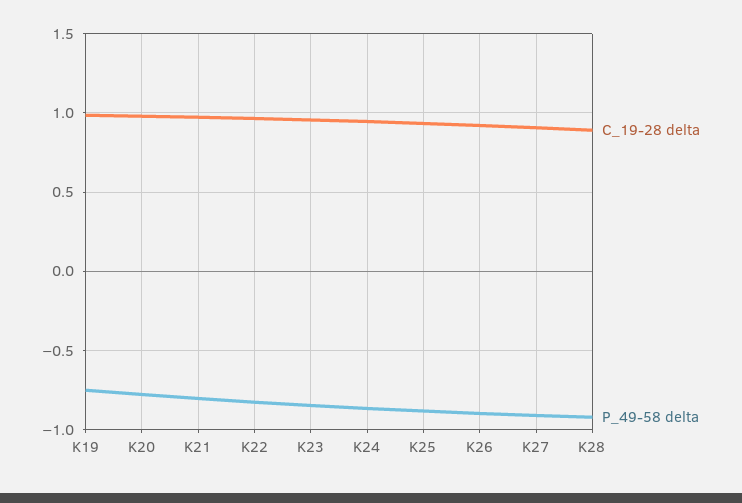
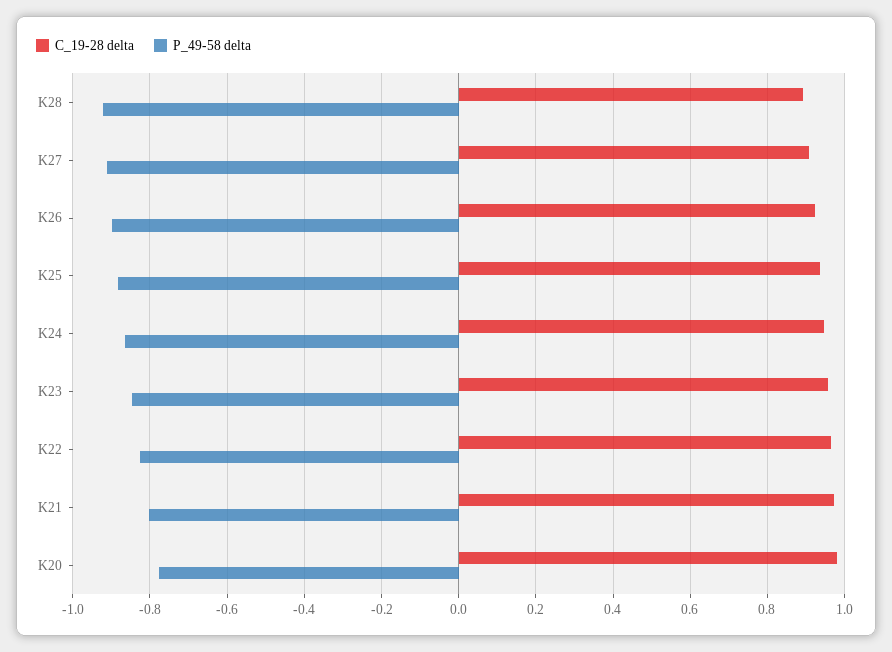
C_19-28 delta, K19: 1 -> none
P_49-58 delta, K19: -0.75 -> none

